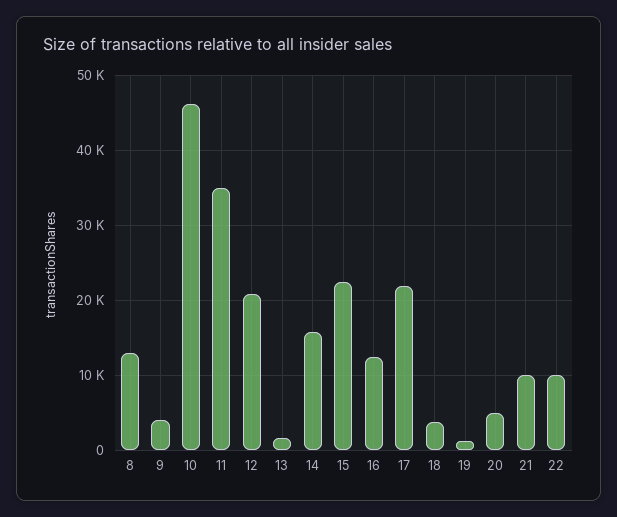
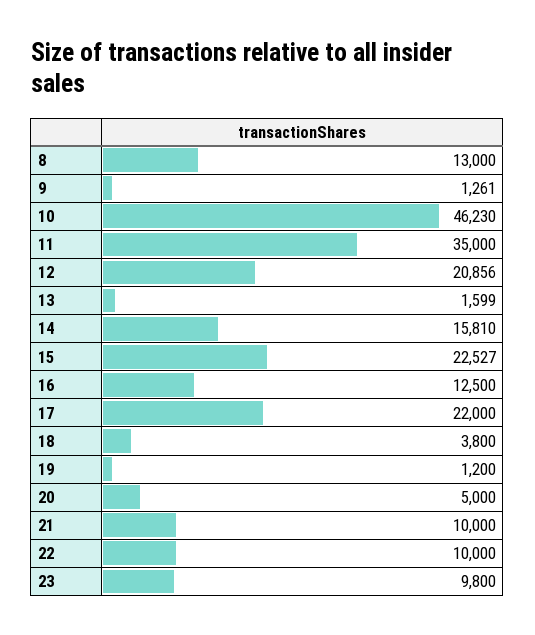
9: 4000 -> 1261
23: none -> 9800

